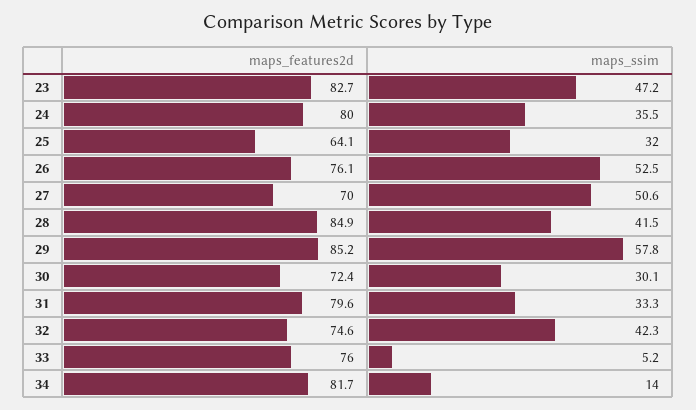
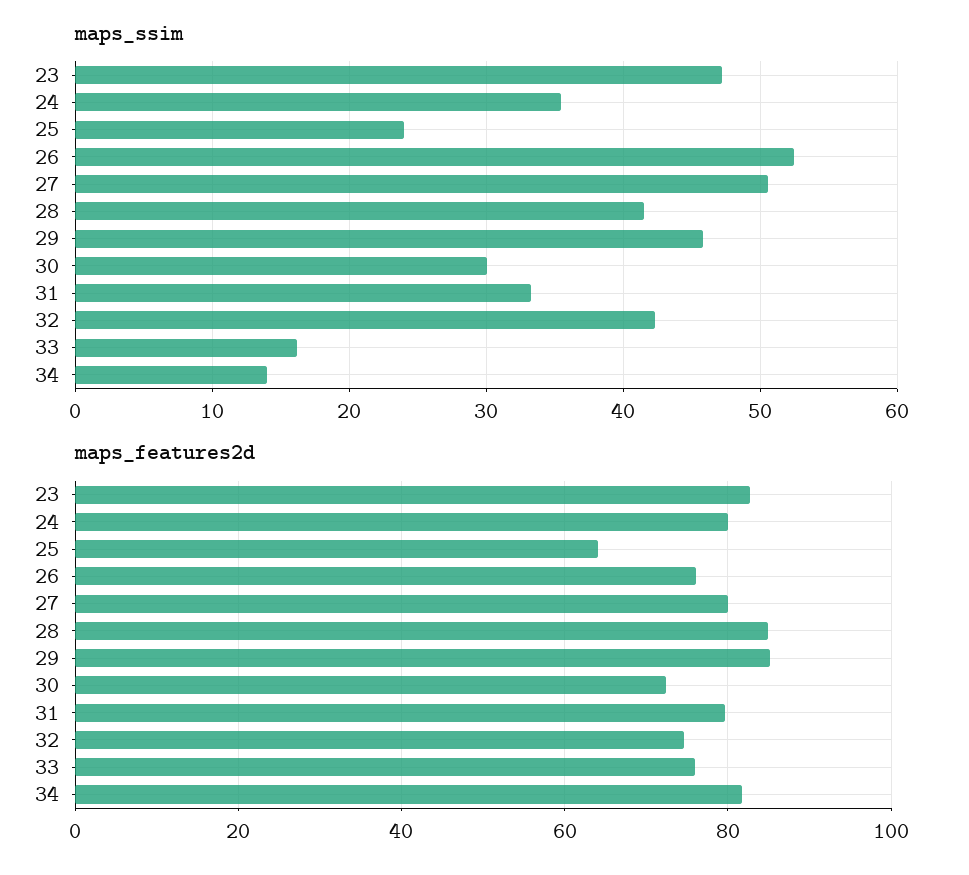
maps_ssim, 25: 32 -> 24
maps_features2d, 27: 70 -> 80
maps_ssim, 29: 57.8 -> 46
maps_ssim, 33: 5.2 -> 16

